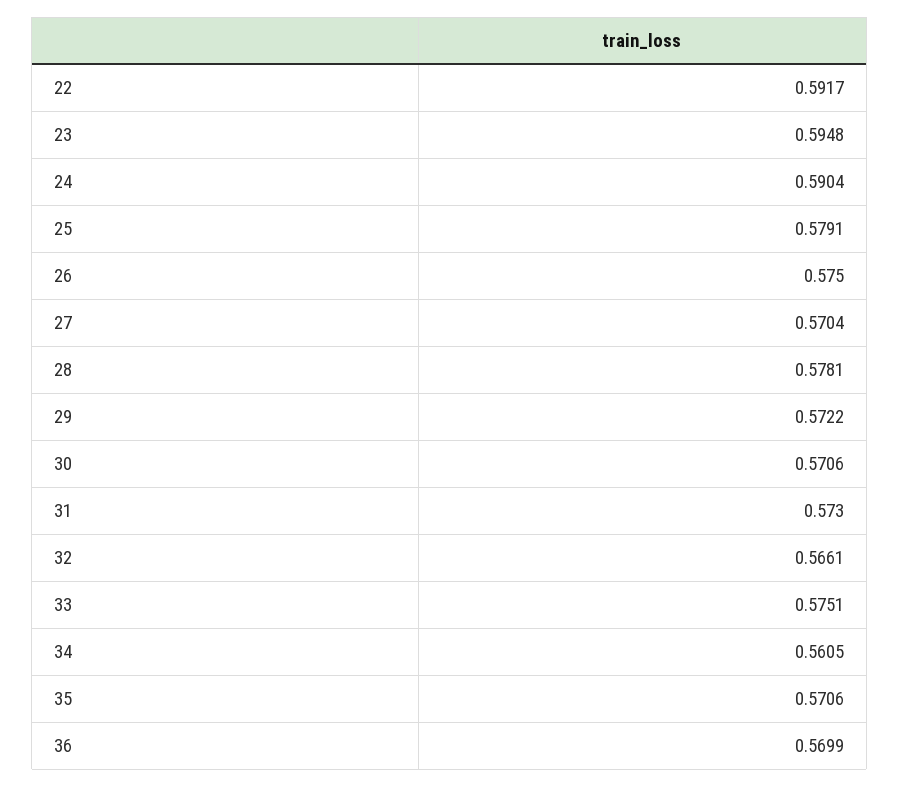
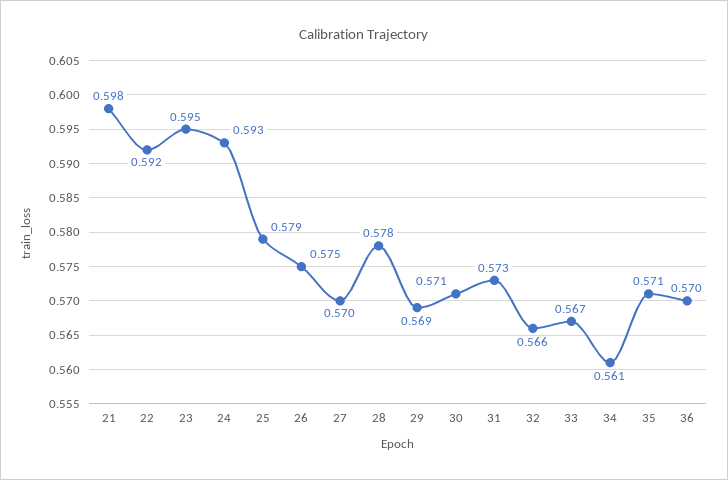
24: 0.5904 -> 0.593
29: 0.5722 -> 0.569
33: 0.5751 -> 0.567
21: none -> 0.598

